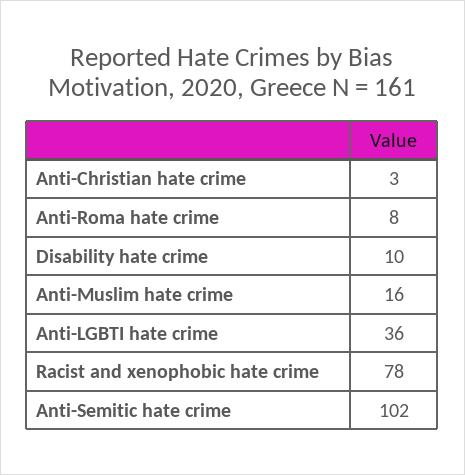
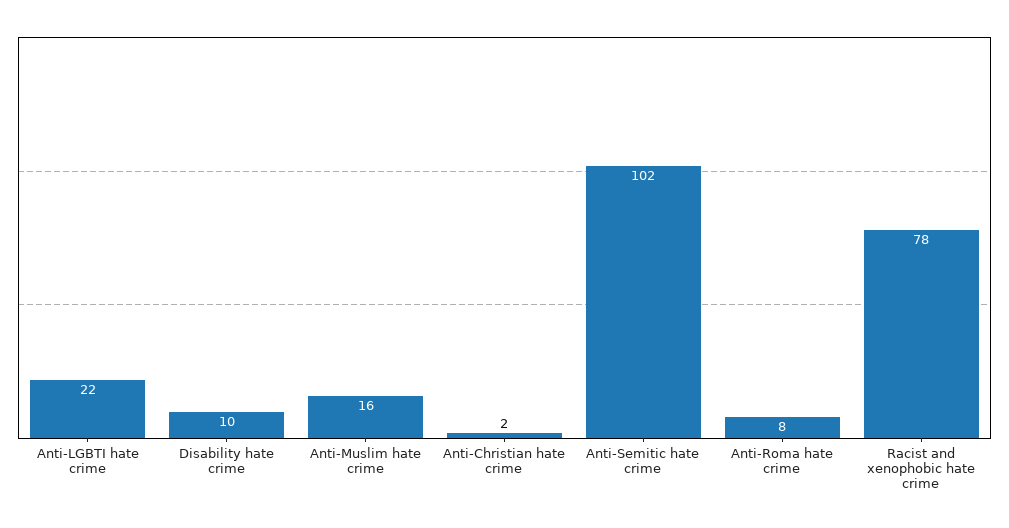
Anti-Christian hate crime: 3 -> 2
Anti-LGBTI hate crime: 36 -> 22

